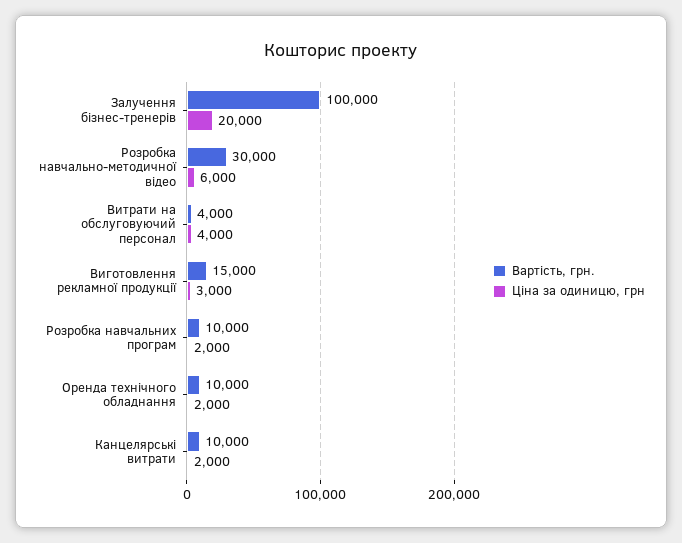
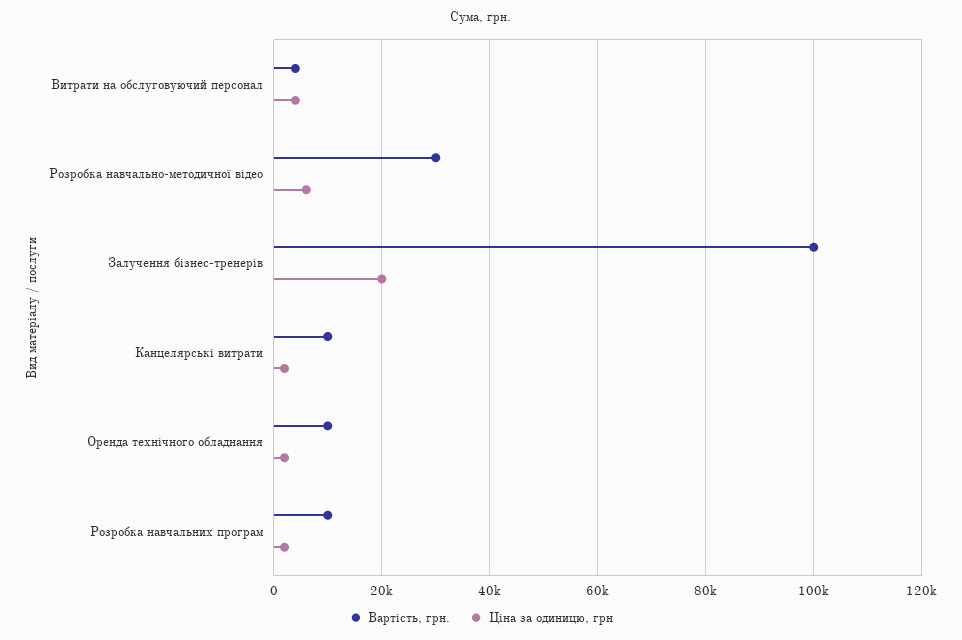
Вартість, грн., Виготовлення рекламної продукції: 15000 -> none
Ціна за одиницю, грн, Виготовлення рекламної продукції: 3000 -> none

